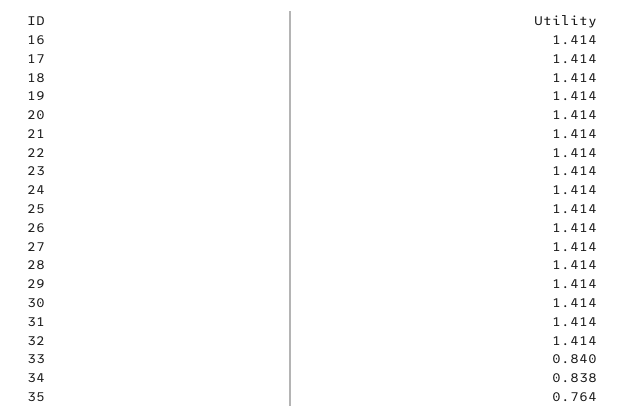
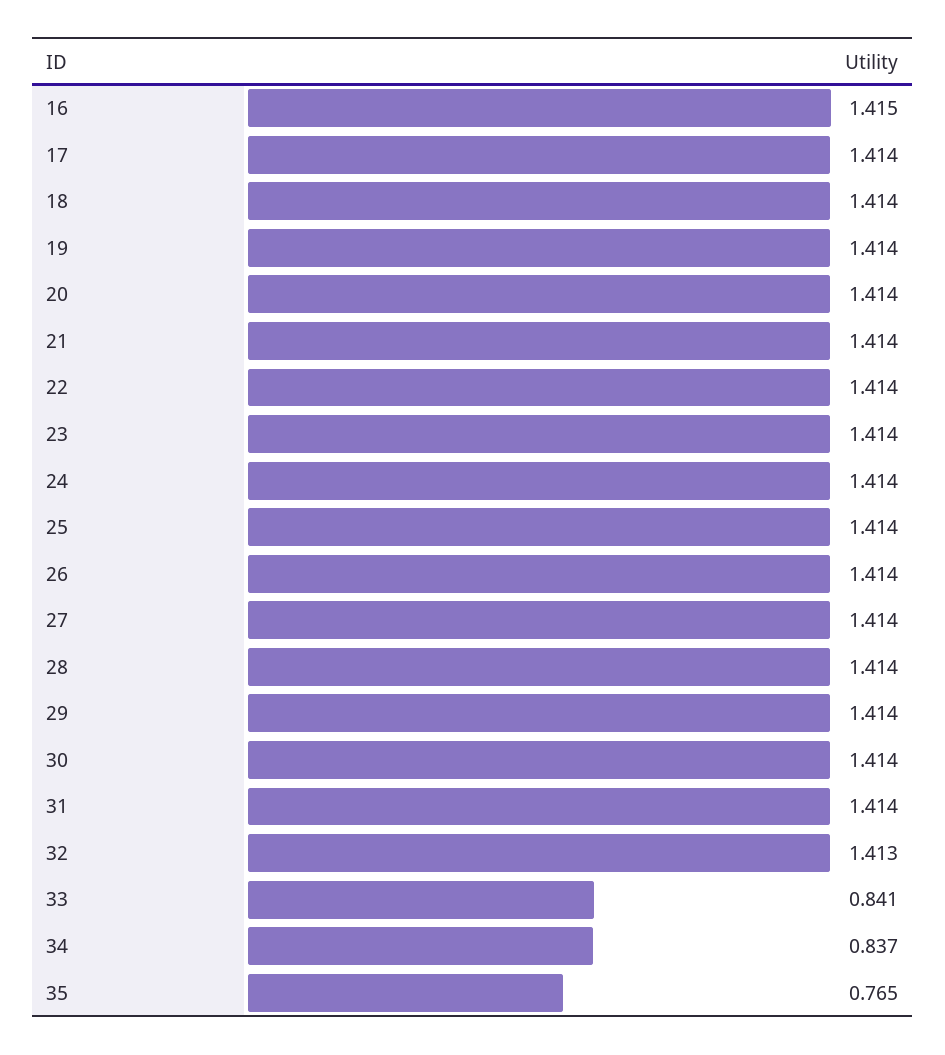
16: 1.414 -> 1.415
32: 1.414 -> 1.413
33: 0.84 -> 0.841
34: 0.838 -> 0.837
35: 0.764 -> 0.765

